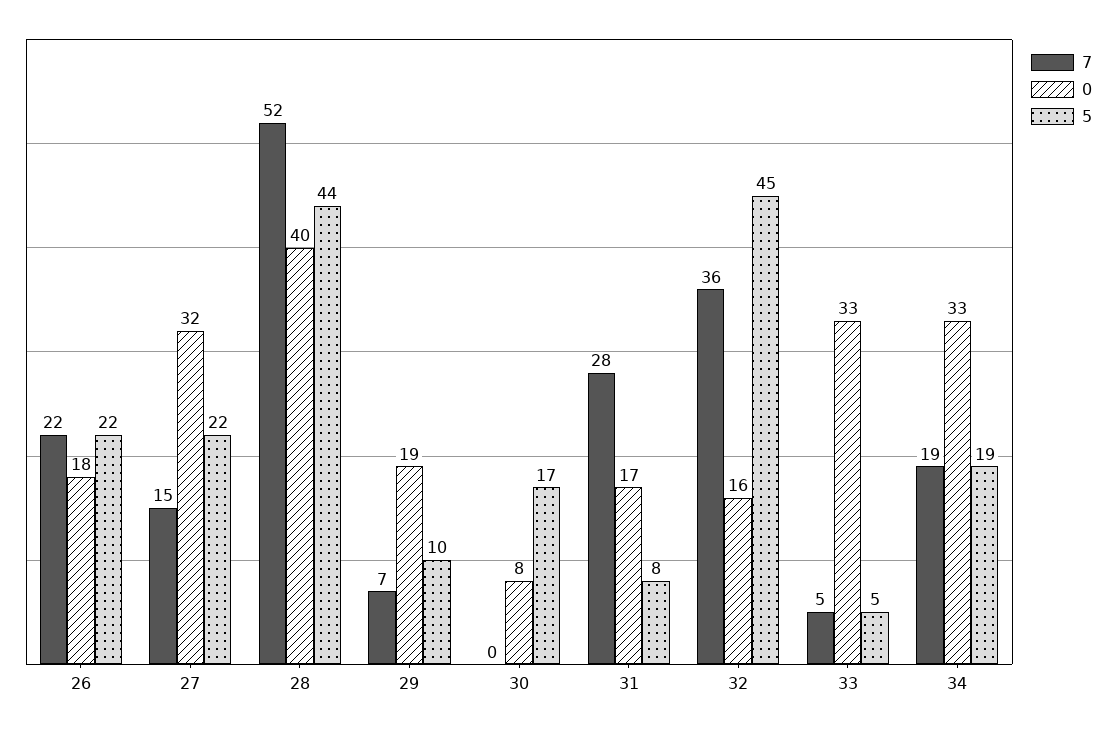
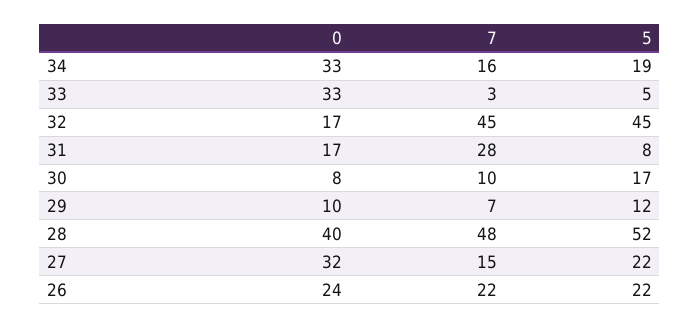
0, 26: 18 -> 24
7, 28: 52 -> 48
5, 28: 44 -> 52
0, 29: 19 -> 10
5, 29: 10 -> 12
7, 30: 0 -> 10
7, 32: 36 -> 45
0, 32: 16 -> 17
7, 33: 5 -> 3
7, 34: 19 -> 16

